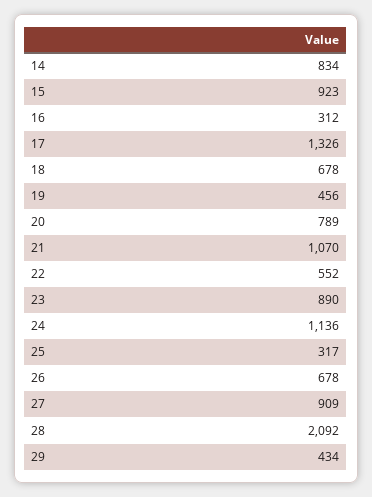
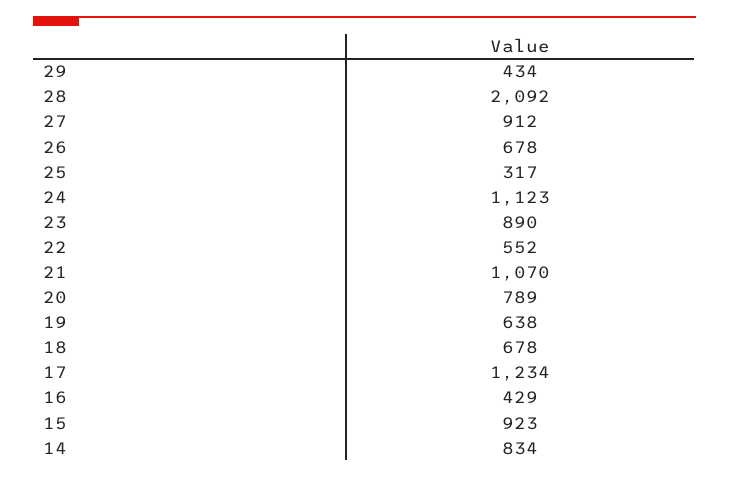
16: 312 -> 429
17: 1326 -> 1234
19: 456 -> 638
24: 1136 -> 1123
27: 909 -> 912

